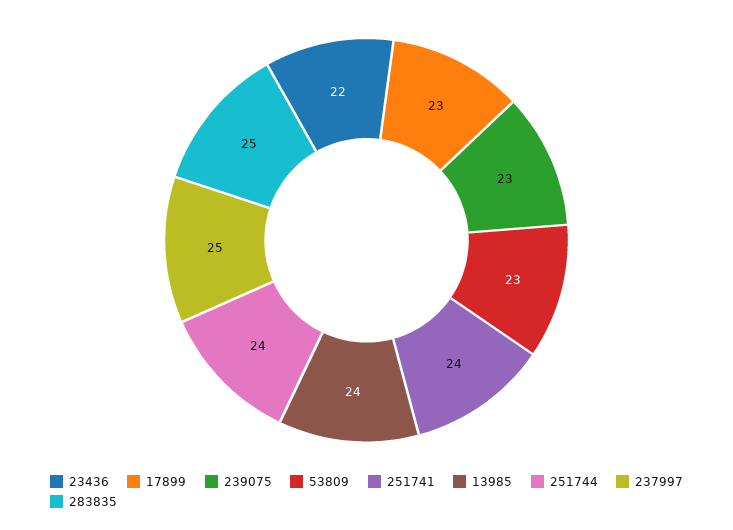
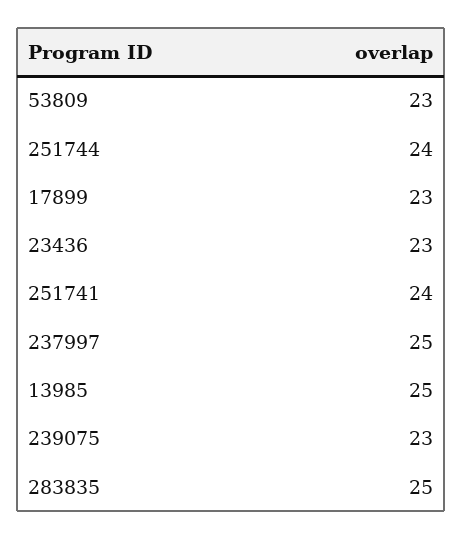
23436: 22 -> 23
13985: 24 -> 25

